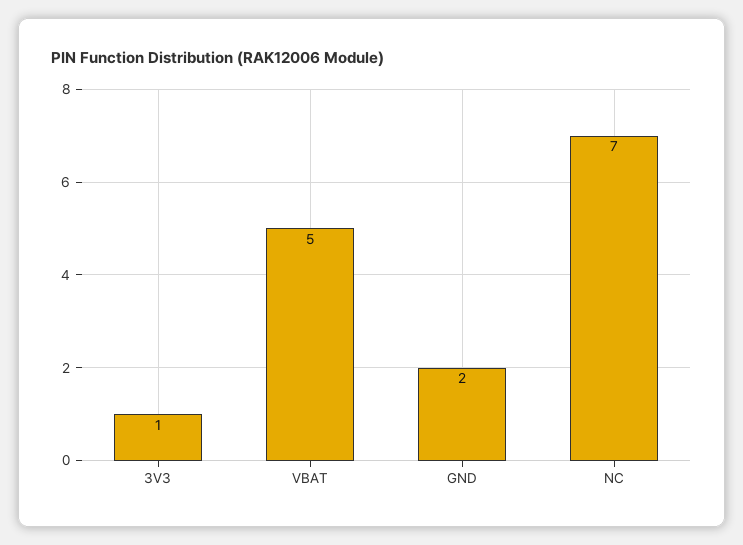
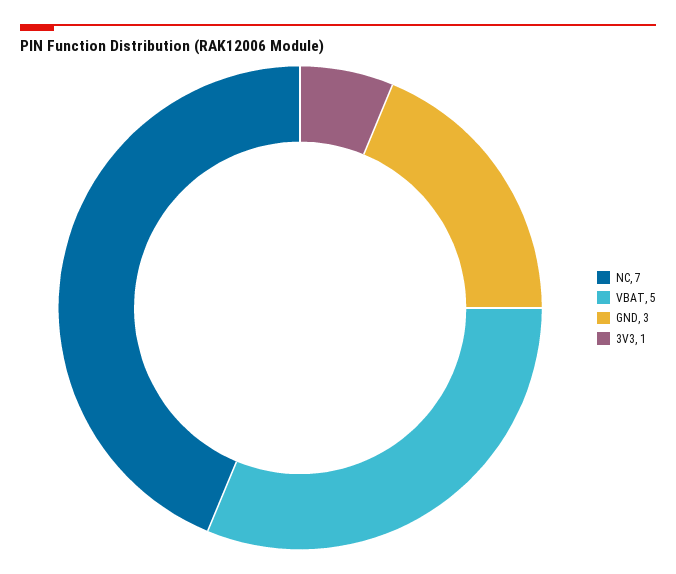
GND: 2 -> 3

